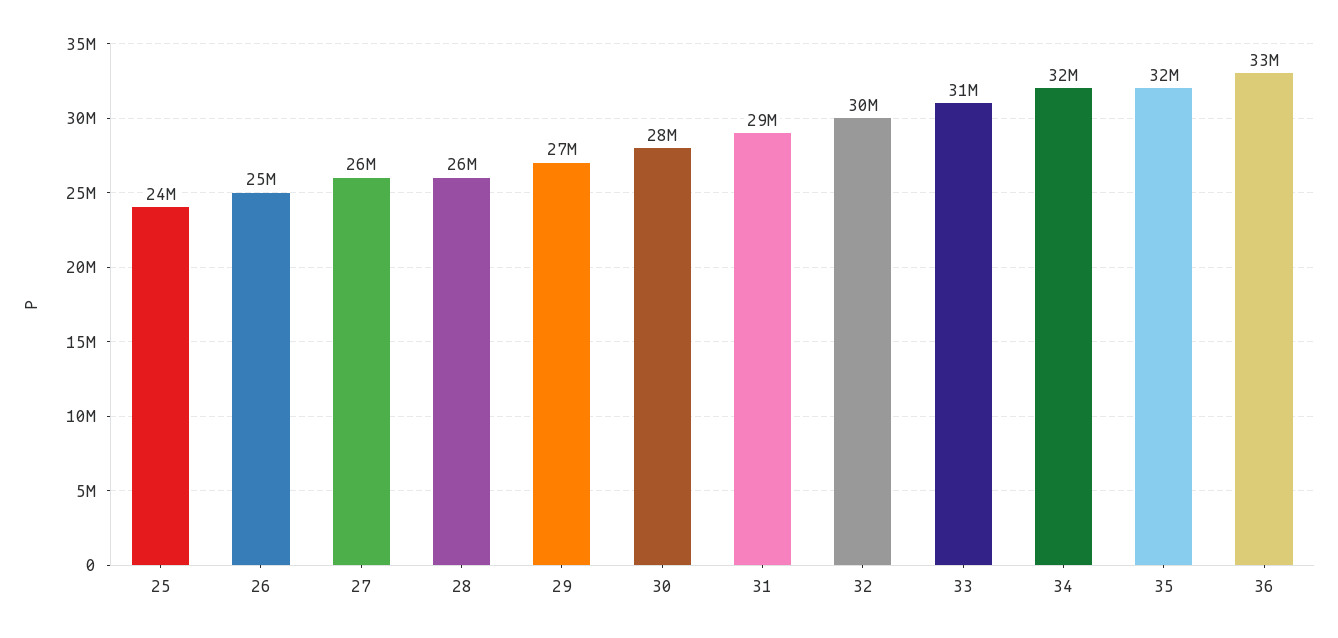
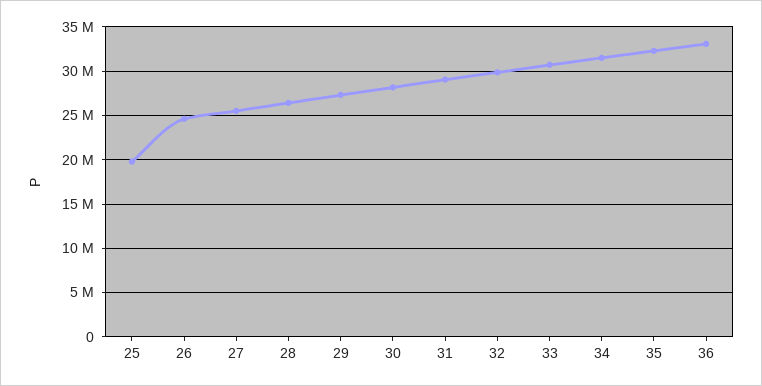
25: 24000000 -> 20000000

